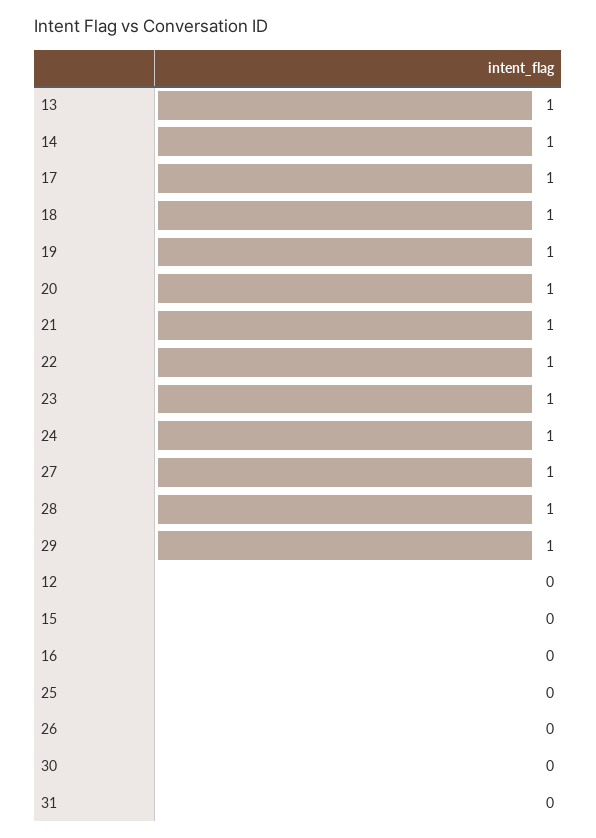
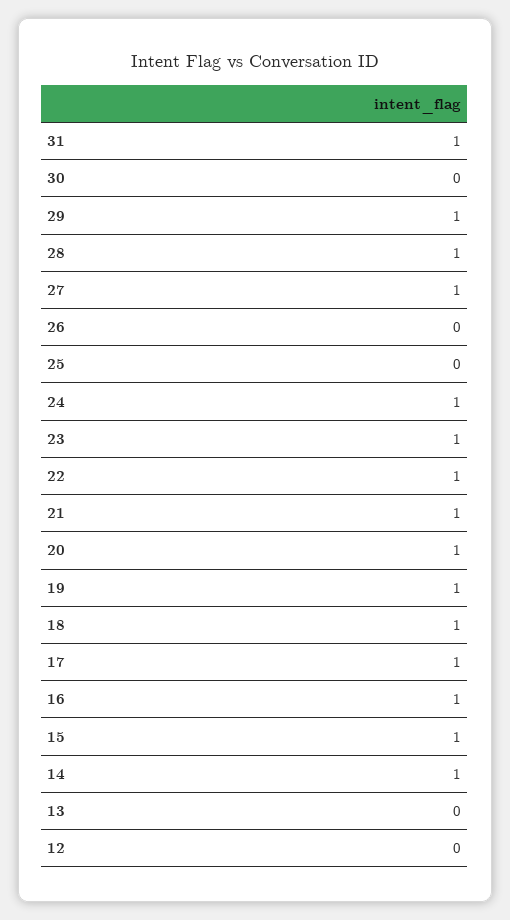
13: 1 -> 0
15: 0 -> 1
16: 0 -> 1
31: 0 -> 1

